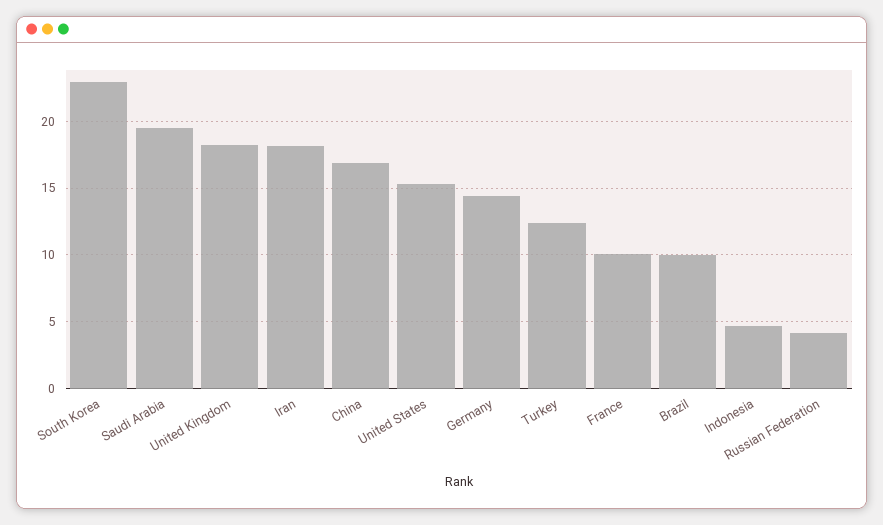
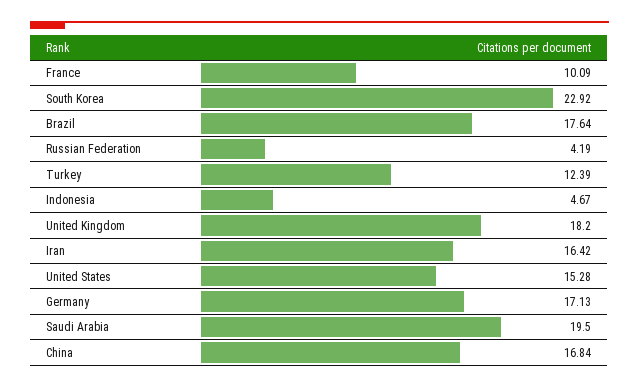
Iran: 18 -> 16.42
Germany: 14.5 -> 17.13
Brazil: 10 -> 17.64

